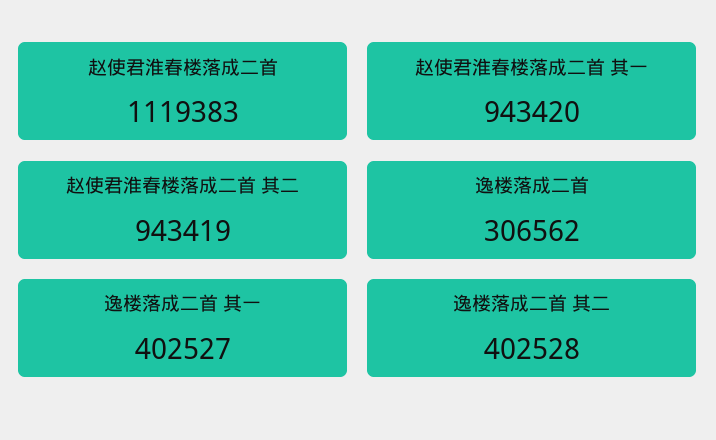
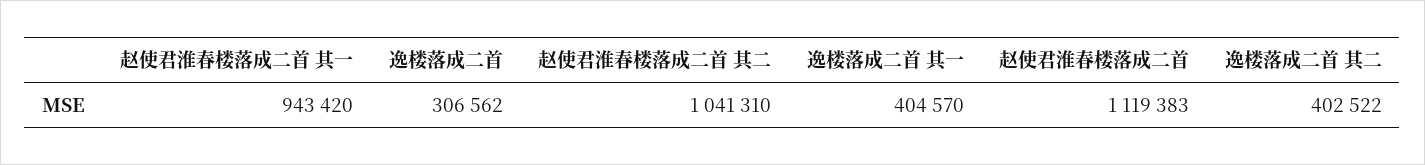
赵使君淮春楼落成二首 其二: 943419 -> 1041310
逸楼落成二首 其一: 402527 -> 404570
逸楼落成二首 其二: 402528 -> 402522

